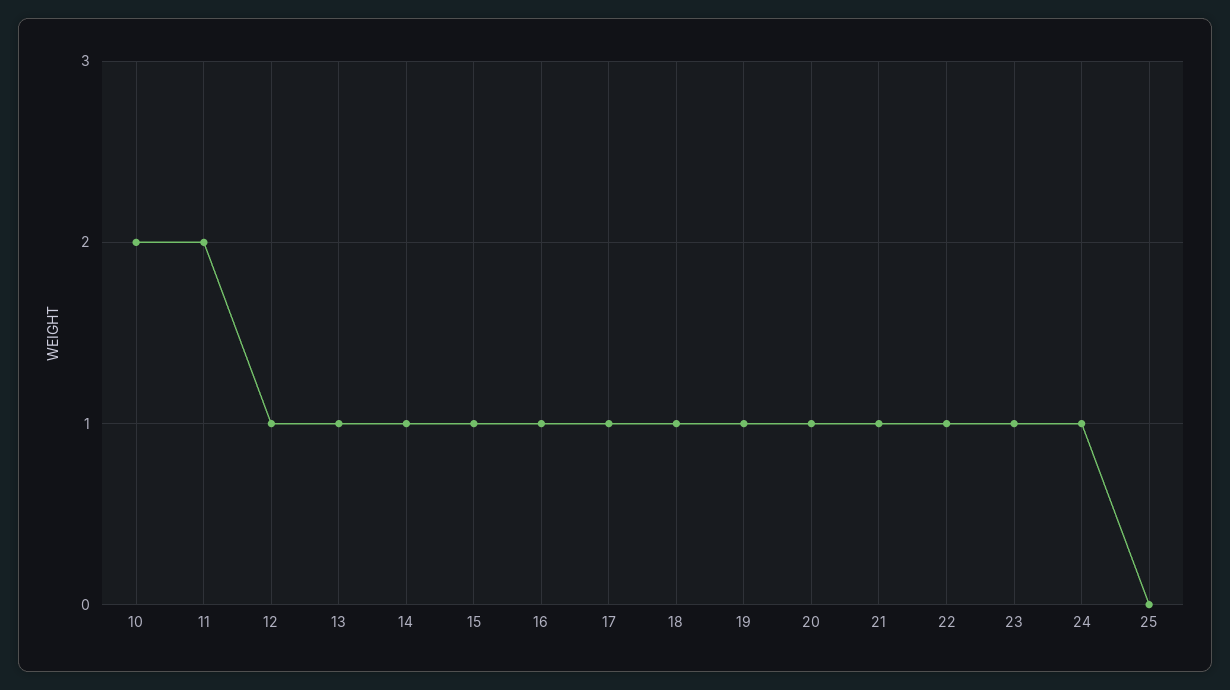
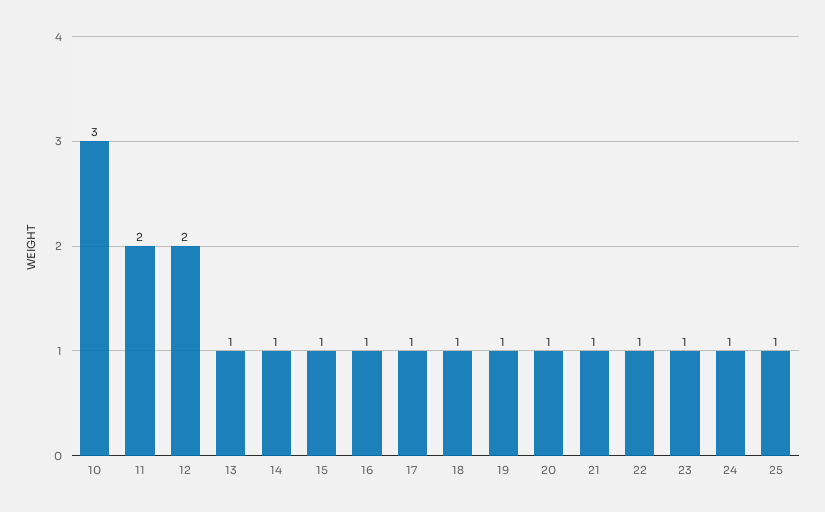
10: 2 -> 3
12: 1 -> 2
25: 0 -> 1

